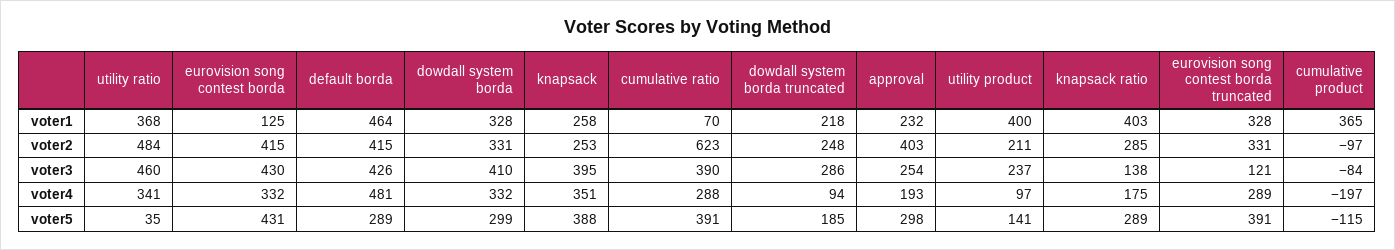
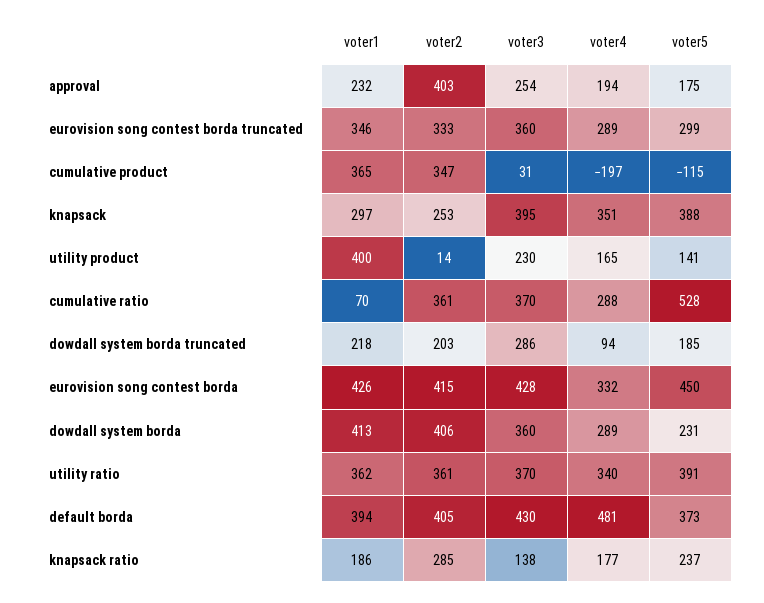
utility ratio, voter1: 368 -> 362
eurovision song contest borda, voter1: 125 -> 426
default borda, voter1: 464 -> 394
dowdall system borda, voter1: 328 -> 413
knapsack, voter1: 258 -> 297
knapsack ratio, voter1: 403 -> 186
eurovision song contest borda truncated, voter1: 328 -> 346
utility ratio, voter2: 484 -> 361
default borda, voter2: 415 -> 405
dowdall system borda, voter2: 331 -> 406
cumulative ratio, voter2: 623 -> 361
dowdall system borda truncated, voter2: 248 -> 203
utility product, voter2: 211 -> 14
eurovision song contest borda truncated, voter2: 331 -> 333
cumulative product, voter2: -97 -> 347
utility ratio, voter3: 460 -> 370
eurovision song contest borda, voter3: 430 -> 428
default borda, voter3: 426 -> 430
dowdall system borda, voter3: 410 -> 360
cumulative ratio, voter3: 390 -> 370
utility product, voter3: 237 -> 230
eurovision song contest borda truncated, voter3: 121 -> 360
cumulative product, voter3: -84 -> 31
utility ratio, voter4: 341 -> 340
dowdall system borda, voter4: 332 -> 289
approval, voter4: 193 -> 194
utility product, voter4: 97 -> 165
knapsack ratio, voter4: 175 -> 177
utility ratio, voter5: 35 -> 391
eurovision song contest borda, voter5: 431 -> 450
default borda, voter5: 289 -> 373
dowdall system borda, voter5: 299 -> 231
cumulative ratio, voter5: 391 -> 528
approval, voter5: 298 -> 175
knapsack ratio, voter5: 289 -> 237
eurovision song contest borda truncated, voter5: 391 -> 299

